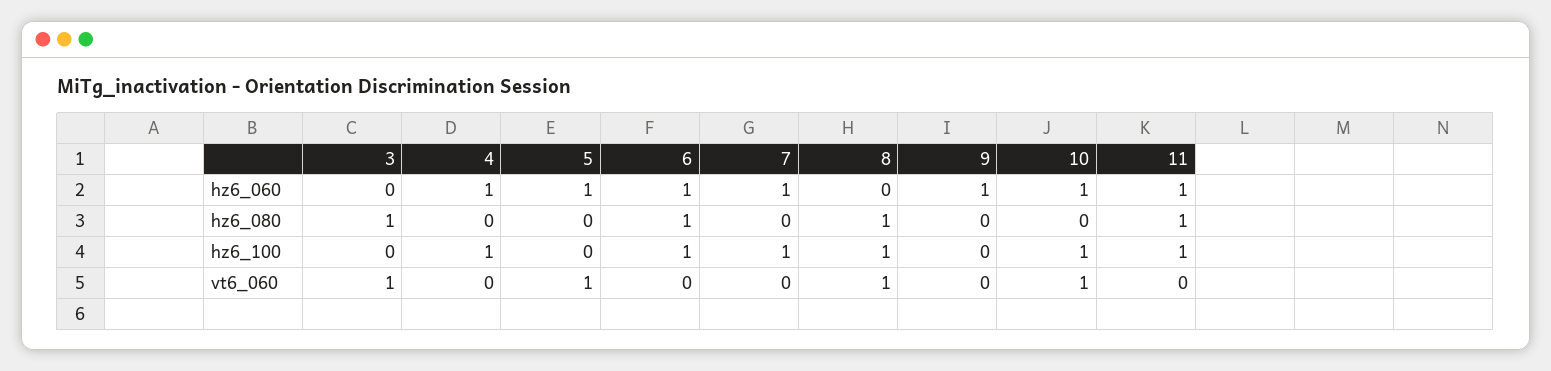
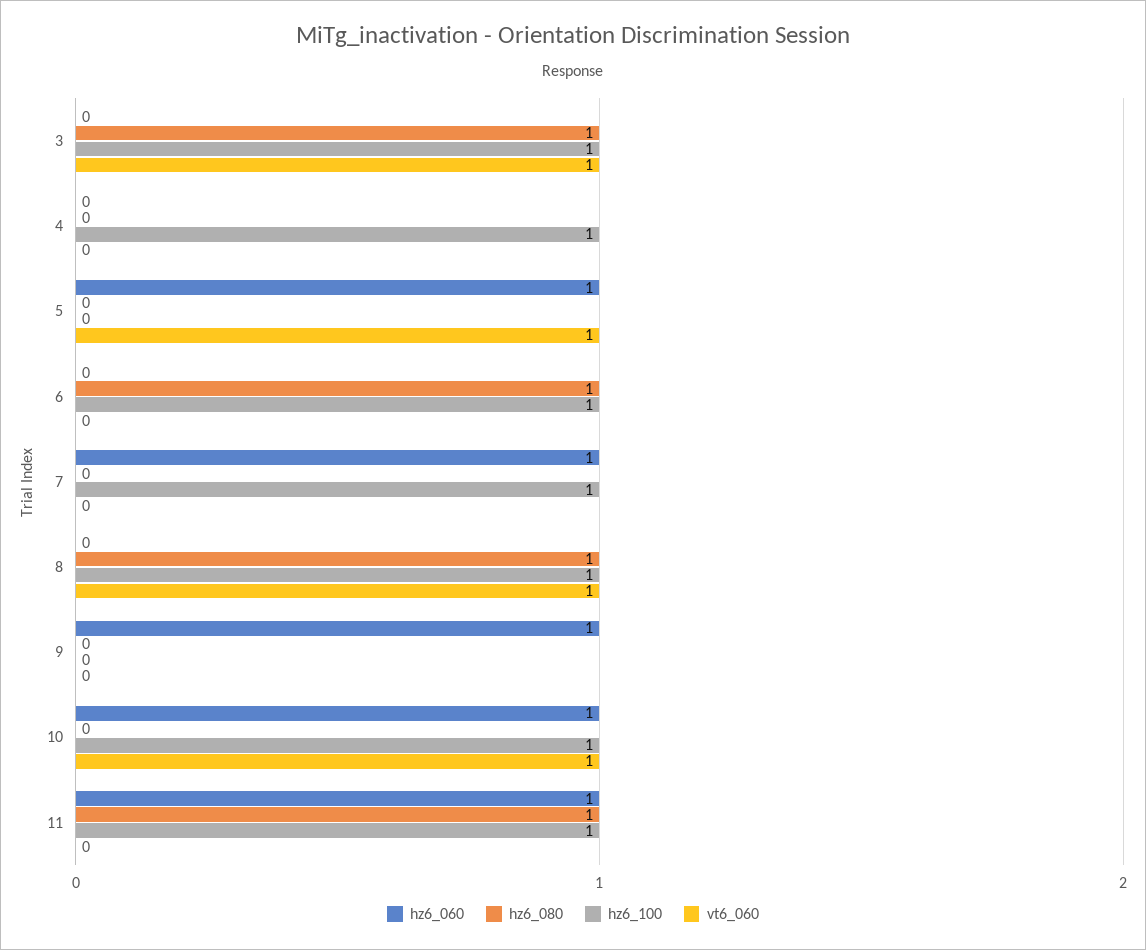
hz6_060, 4: 1 -> 0
hz6_060, 6: 1 -> 0
hz6_100, 3: 0 -> 1

